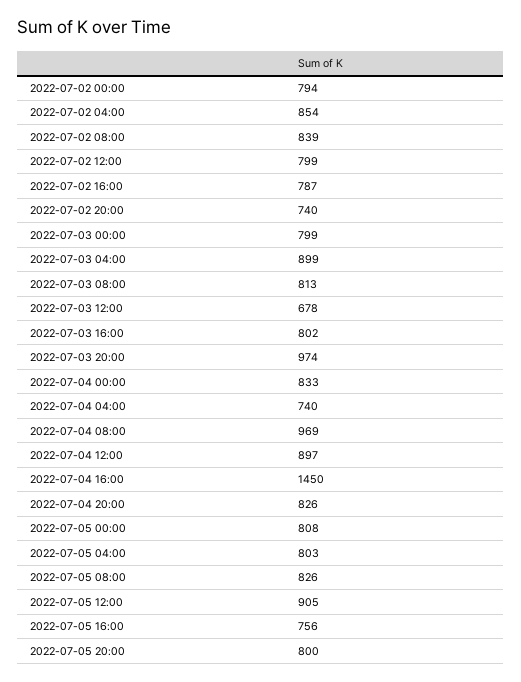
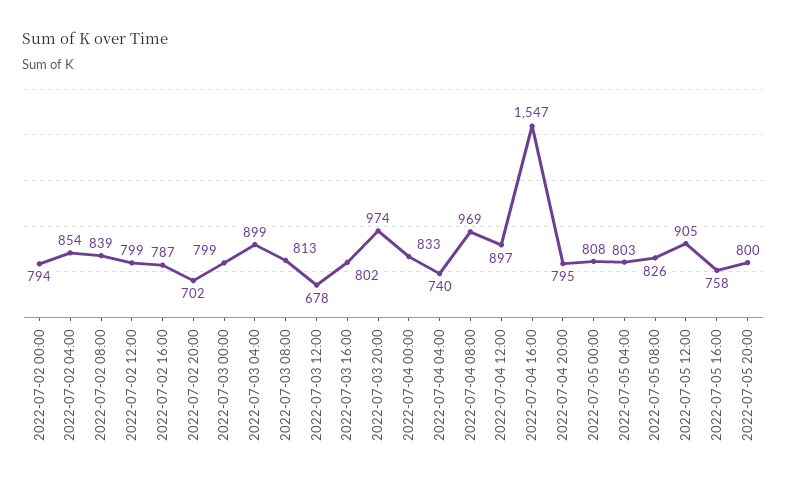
2022-07-02 20:00: 740 -> 702
2022-07-04 16:00: 1450 -> 1547
2022-07-04 20:00: 826 -> 795
2022-07-05 16:00: 756 -> 758

